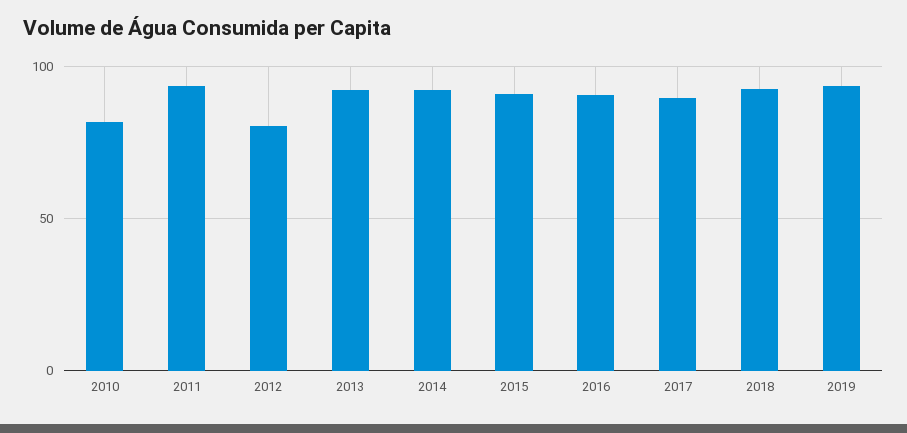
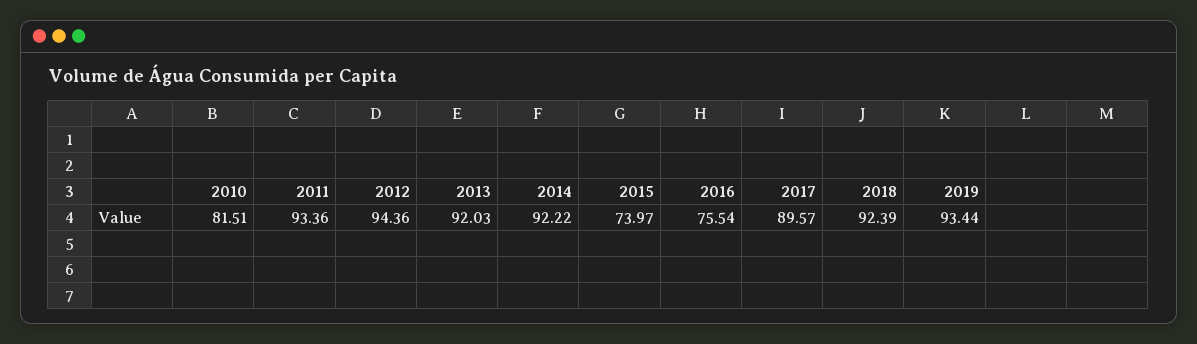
2012: 80 -> 94.36
2015: 90 -> 73.97
2016: 90 -> 75.54

